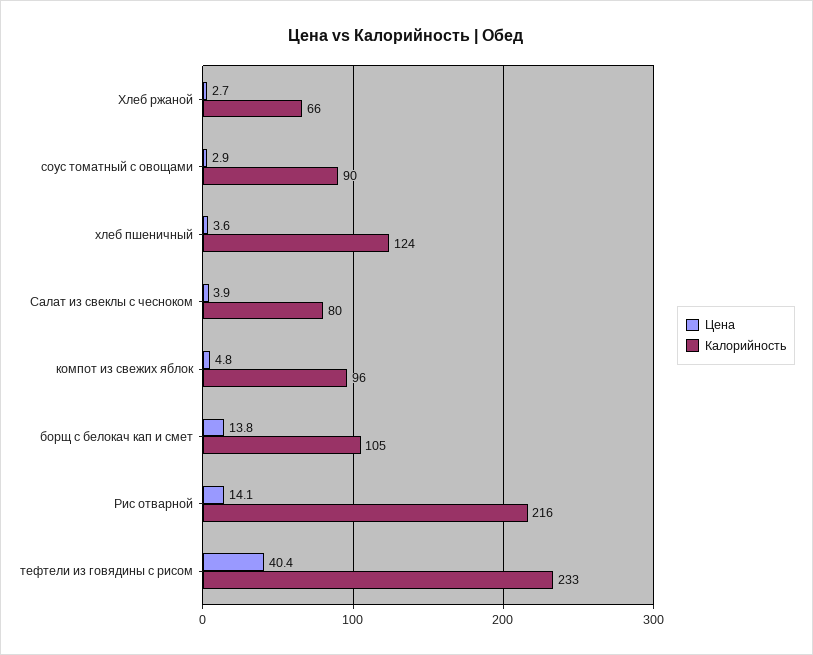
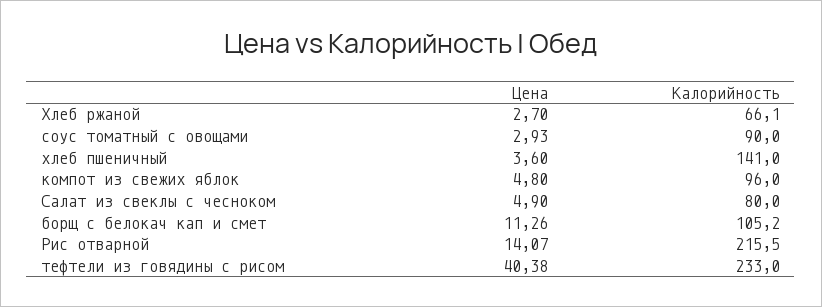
Калорийность, хлеб пшеничный: 124 -> 141
Цена, Салат из свеклы с чесноком: 3.9 -> 4.9
Цена, борщ с белокач кап и смет: 13.8 -> 11.26

